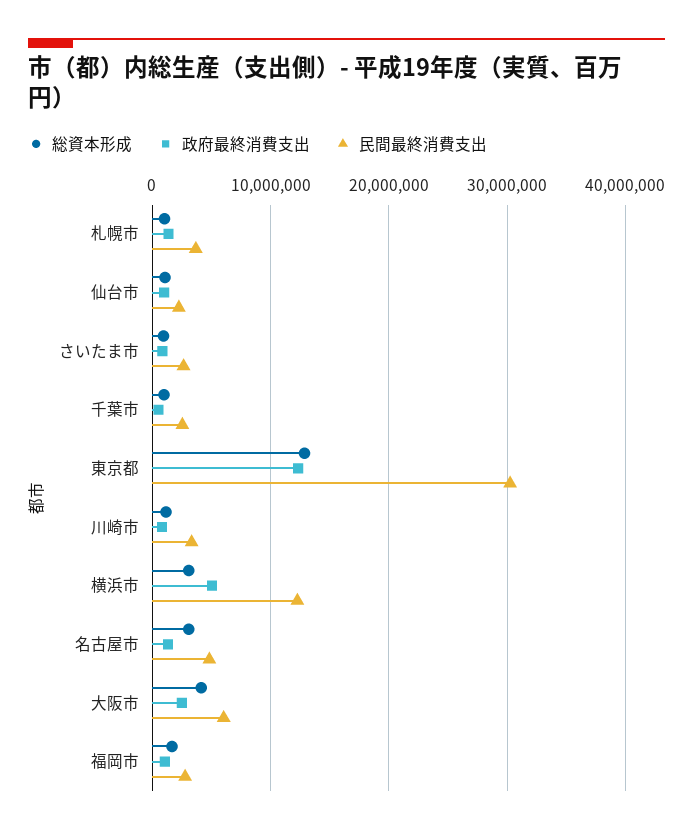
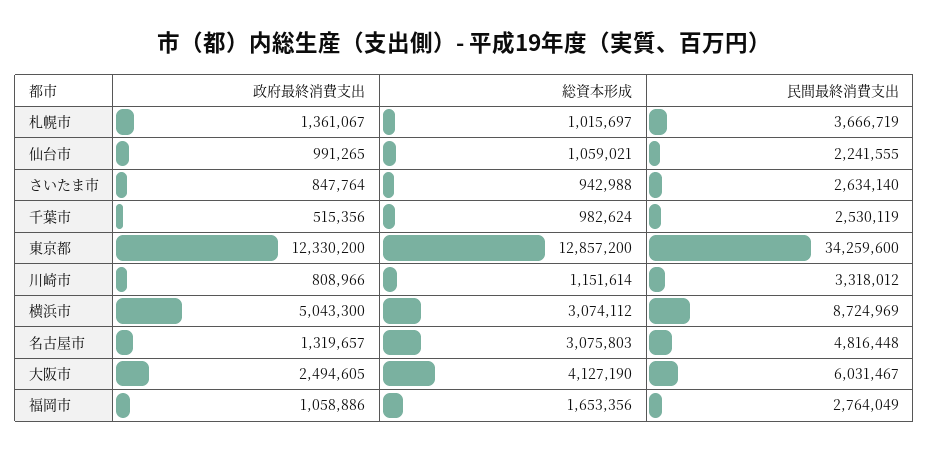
民間最終消費支出, 東京都: 30000000 -> 34259600
民間最終消費支出, 横浜市: 12000000 -> 8724969

